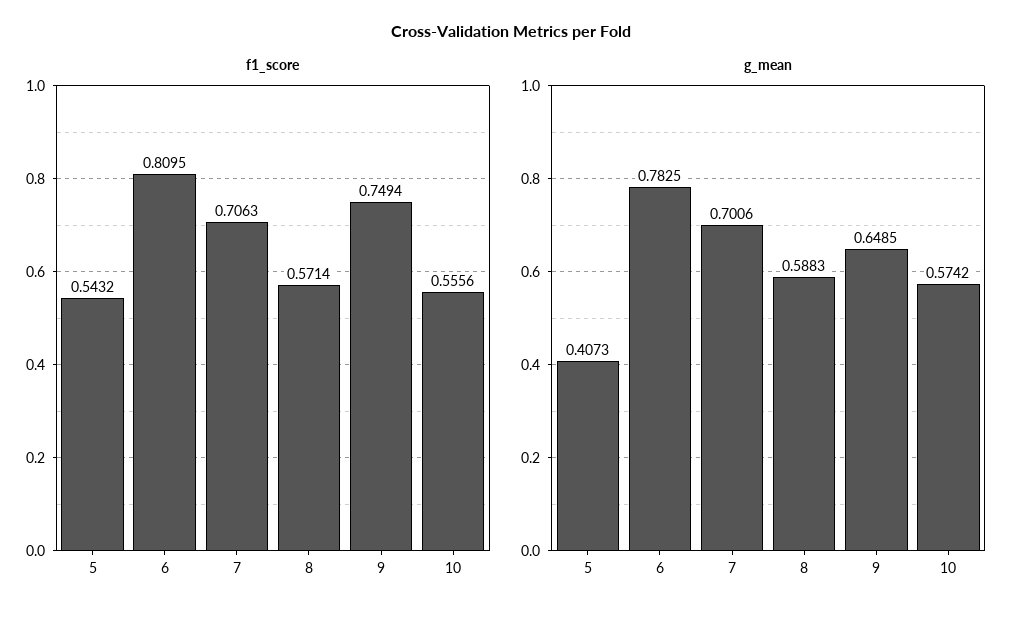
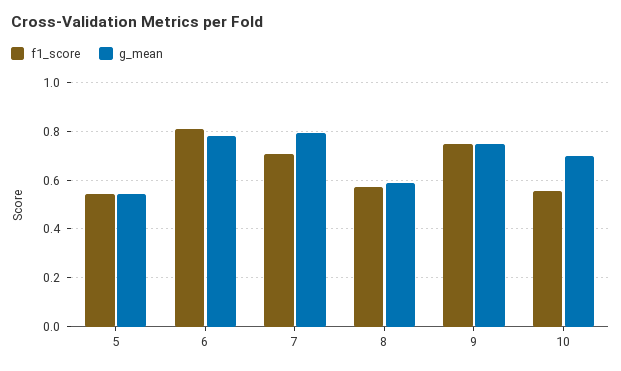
g_mean, 5: 0.4073 -> 0.55
g_mean, 7: 0.7006 -> 0.8
g_mean, 9: 0.6485 -> 0.75
g_mean, 10: 0.5742 -> 0.7

